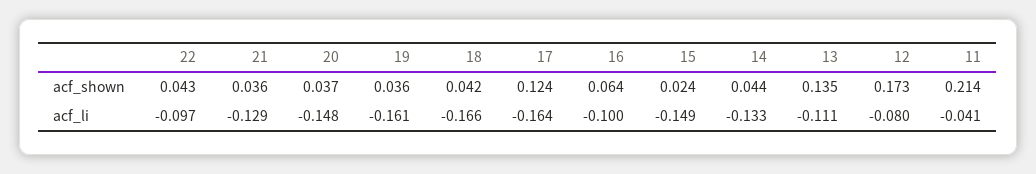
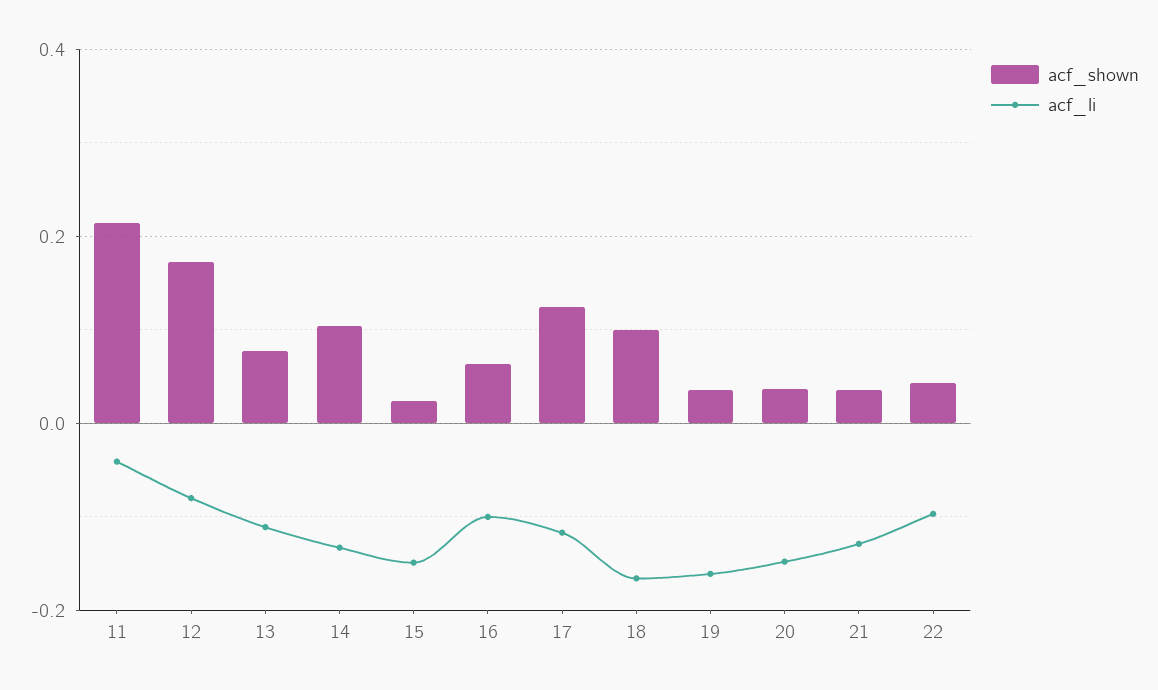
acf_shown, 18: 0.042 -> 0.1
acf_shown, 14: 0.044 -> 0.1
acf_shown, 13: 0.135 -> 0.08
acf_li, 17: -0.164 -> -0.12

